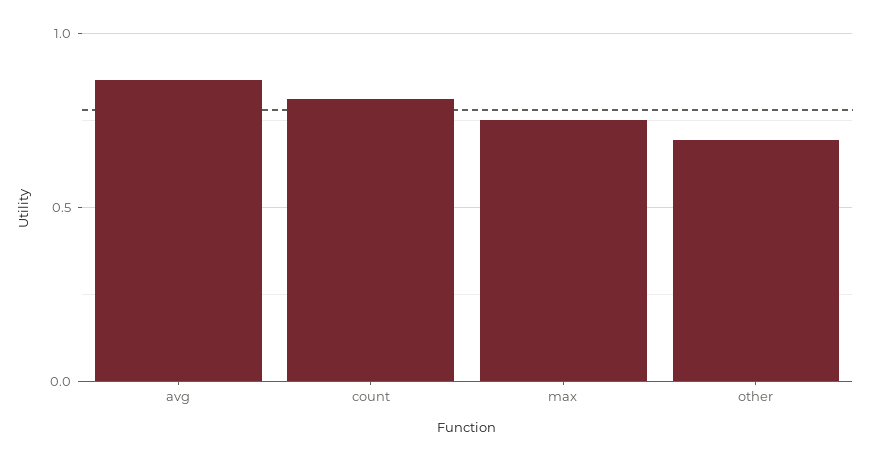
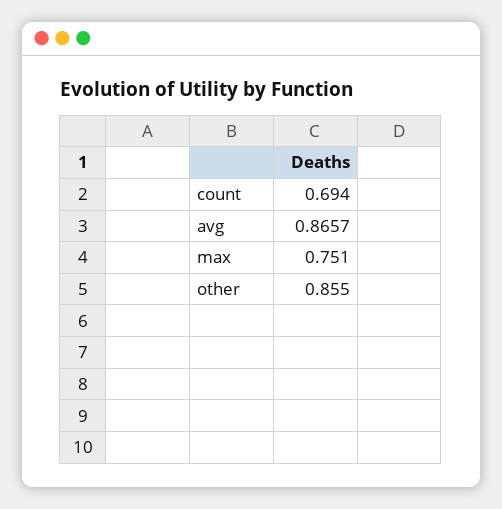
count: 0.8 -> 0.694
other: 0.7 -> 0.855

